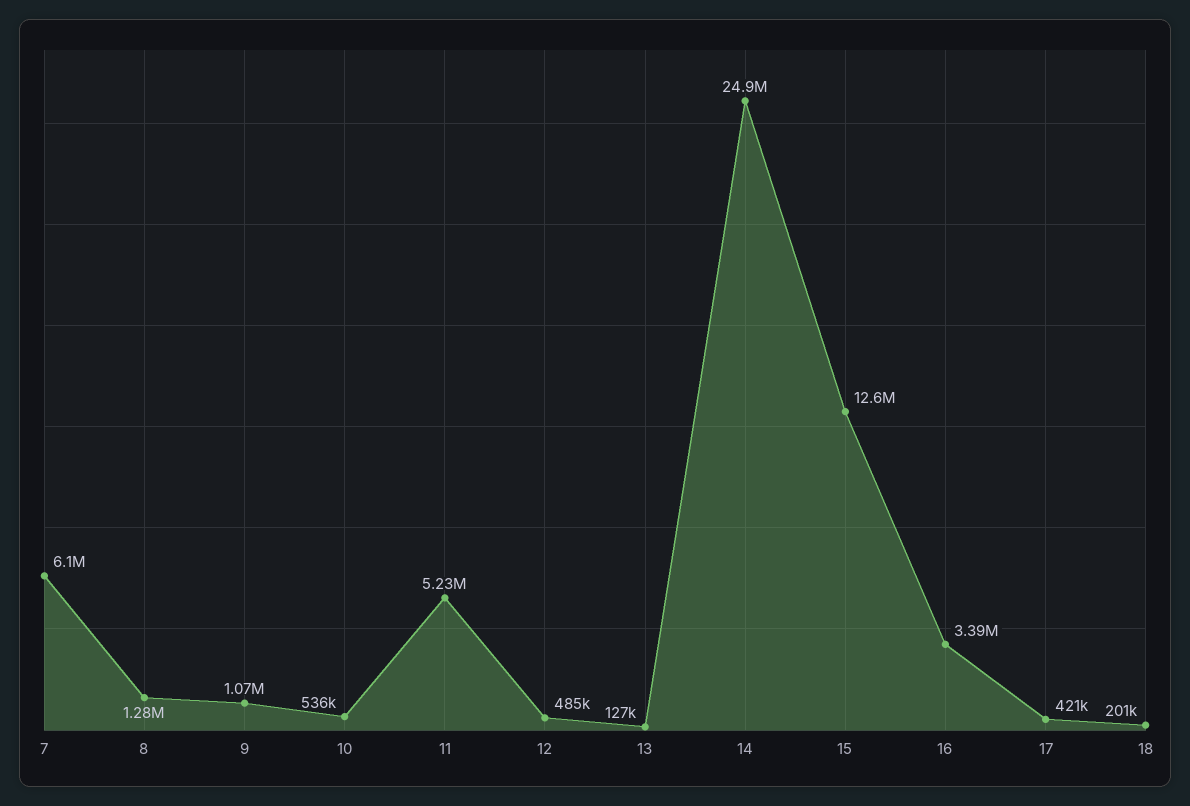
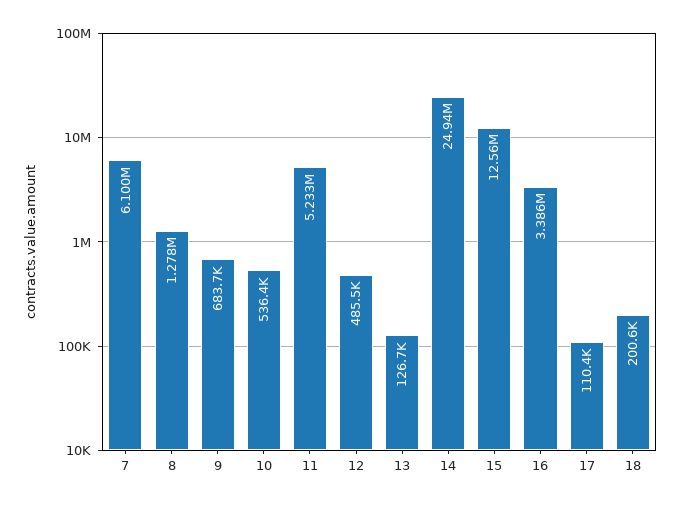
9: 1070000 -> 683700
17: 421000 -> 110400

